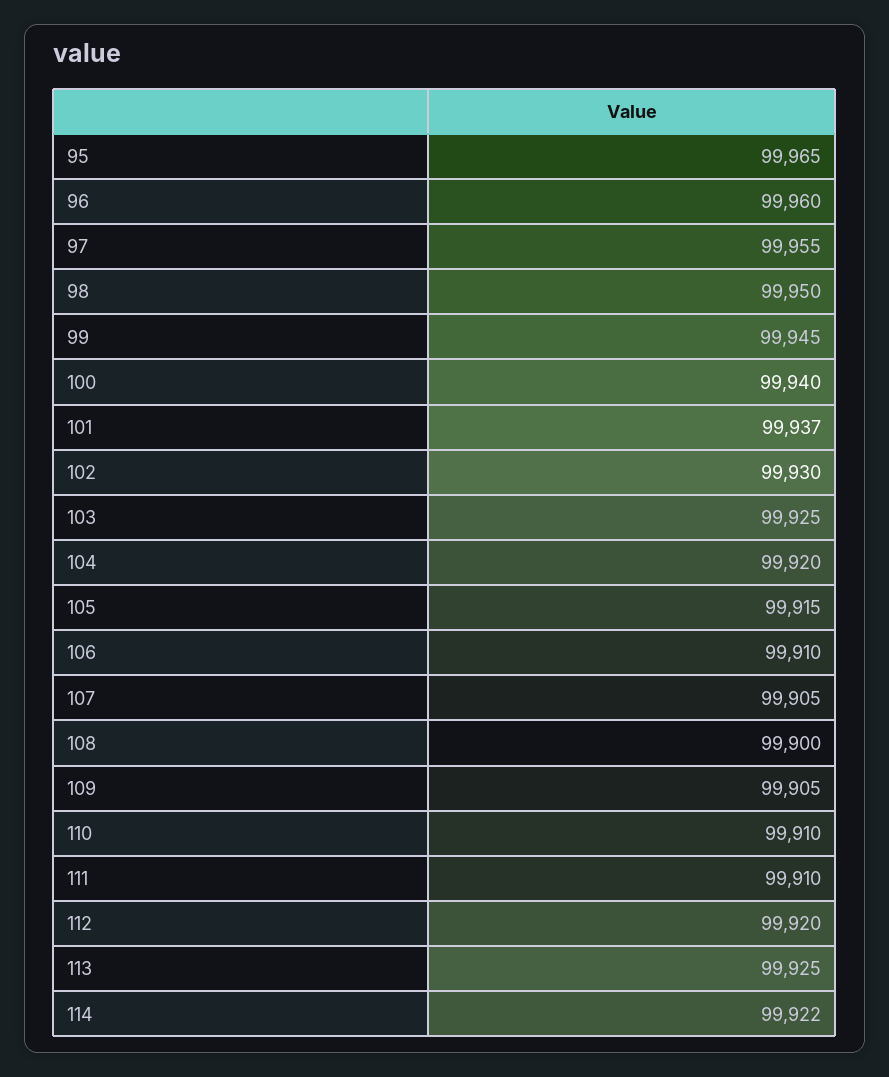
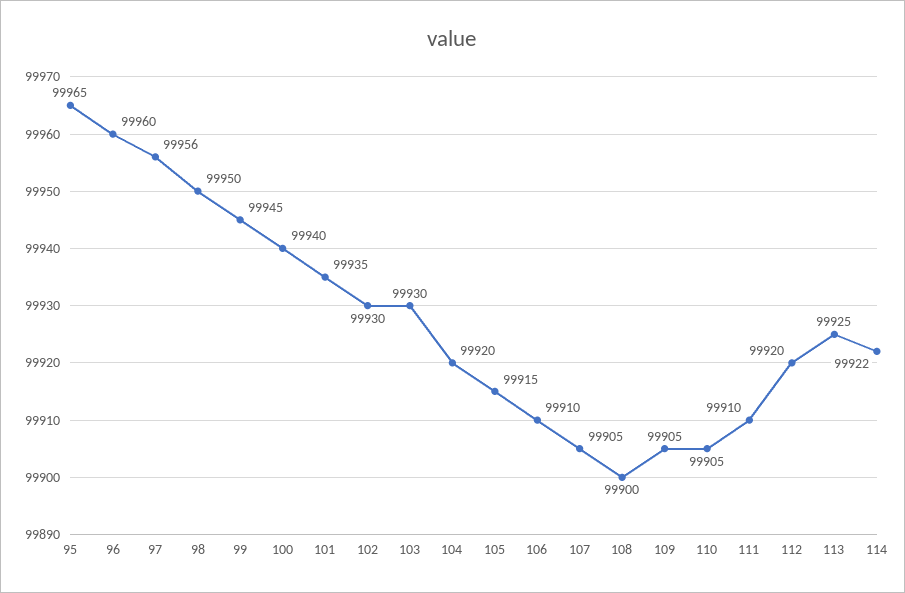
97: 99955 -> 99956
101: 99937 -> 99935
103: 99925 -> 99930
110: 99910 -> 99905

